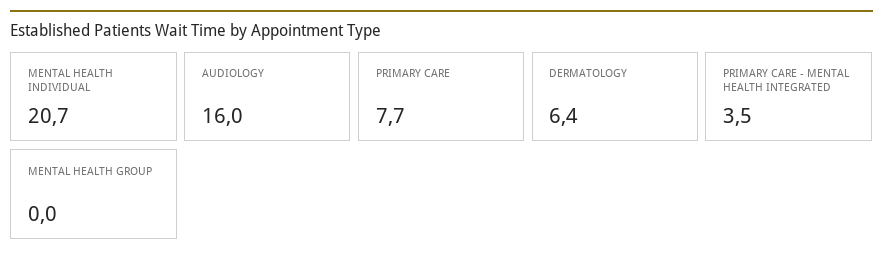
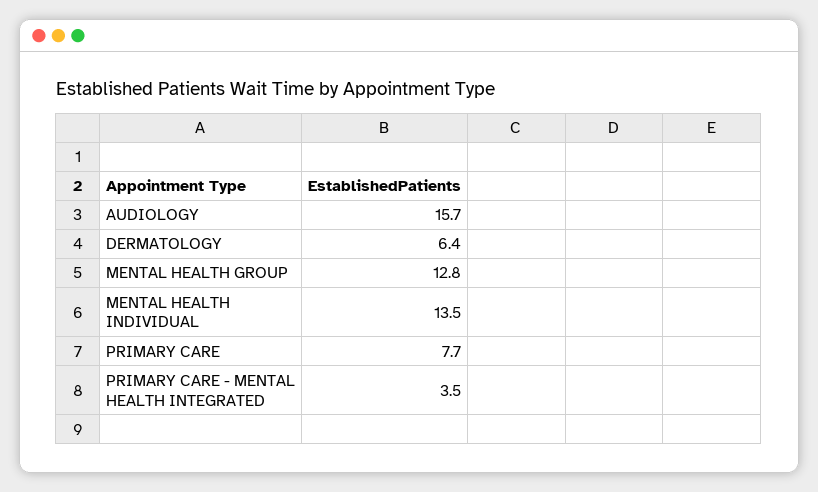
MENTAL HEALTH INDIVIDUAL: 20.7 -> 13.5
AUDIOLOGY: 16 -> 15.7
MENTAL HEALTH GROUP: 0 -> 12.8

